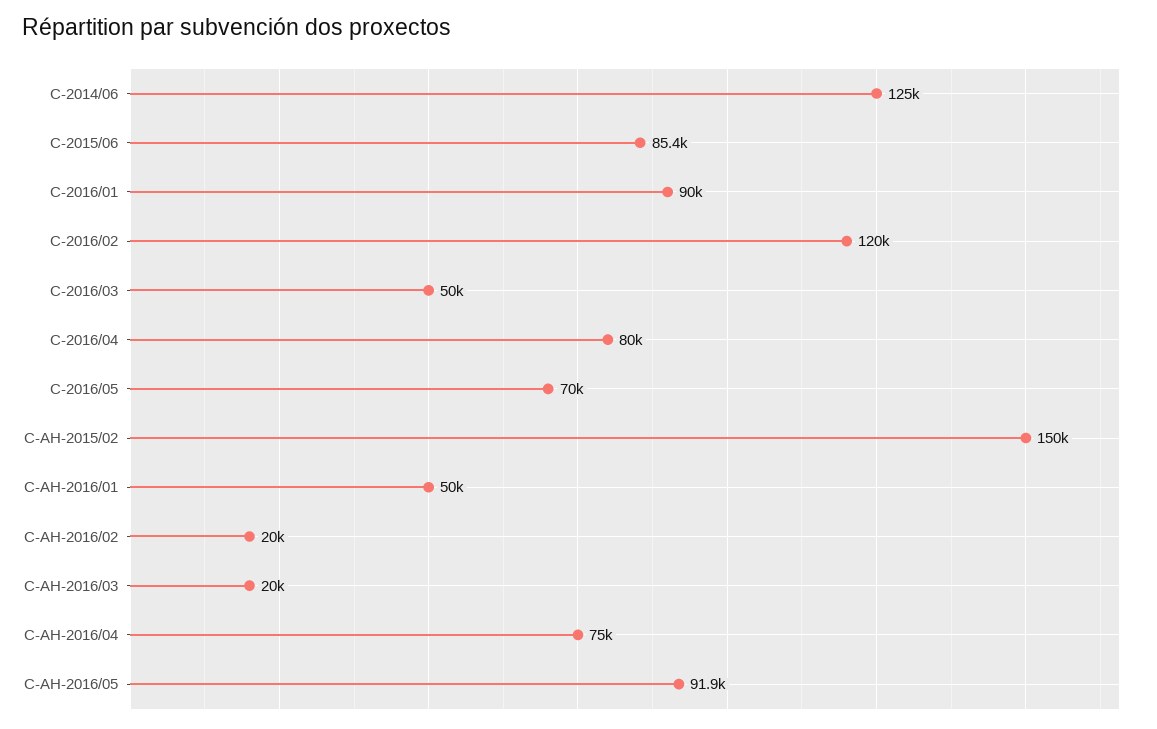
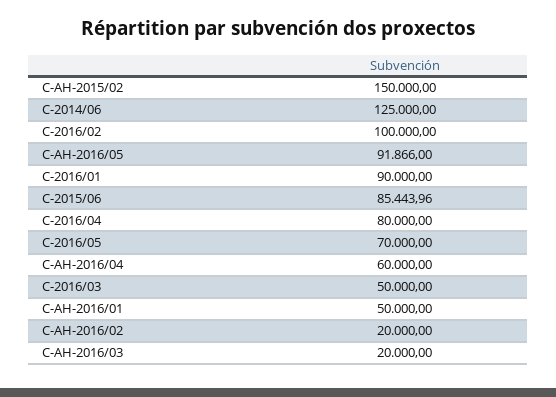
C-2016/02: 120000 -> 100000
C-AH-2016/04: 75000 -> 60000

